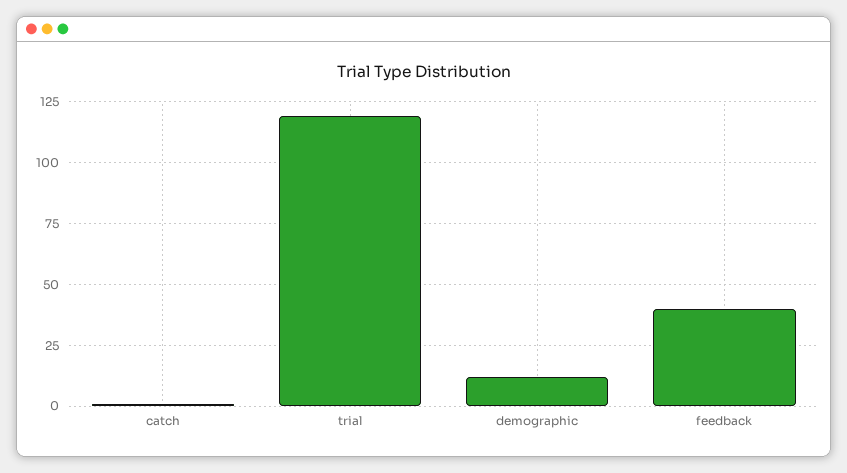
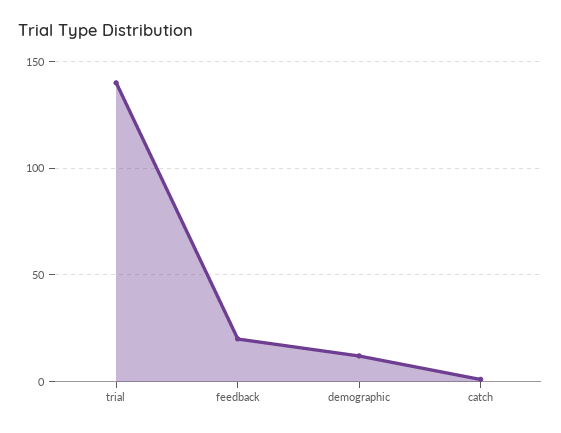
trial: 120 -> 140
feedback: 40 -> 20

